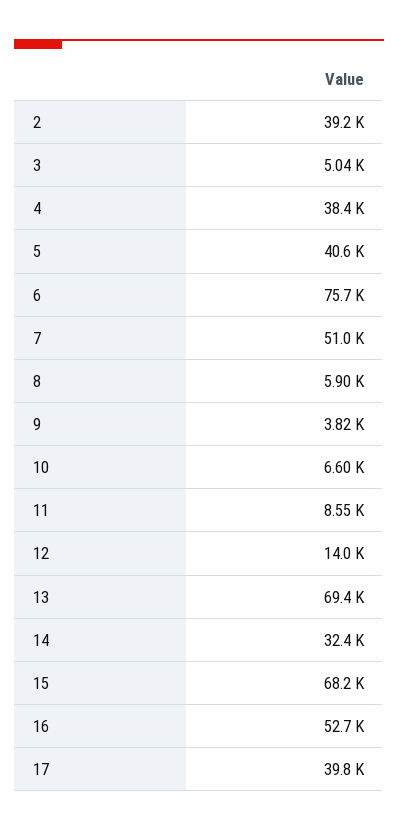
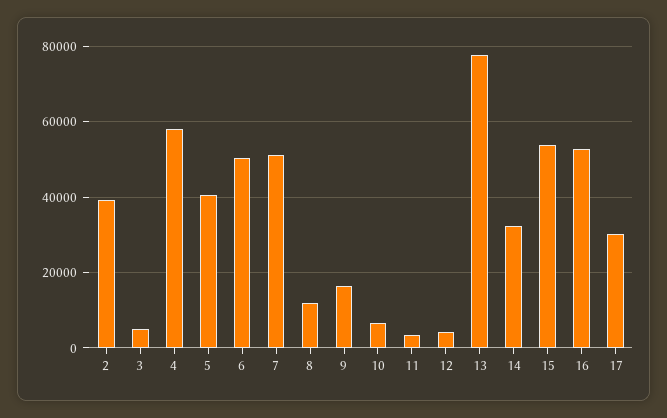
4: 38400 -> 58000
6: 75700 -> 50000
8: 5900 -> 12000
9: 3820 -> 16000
11: 8550 -> 4000
12: 14000 -> 4000
13: 69400 -> 78000
15: 68200 -> 54000
17: 39800 -> 30000

